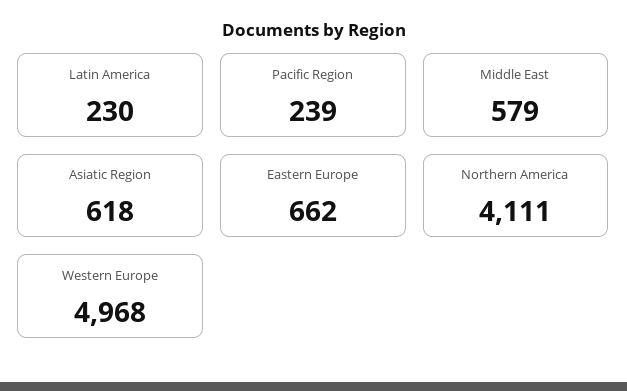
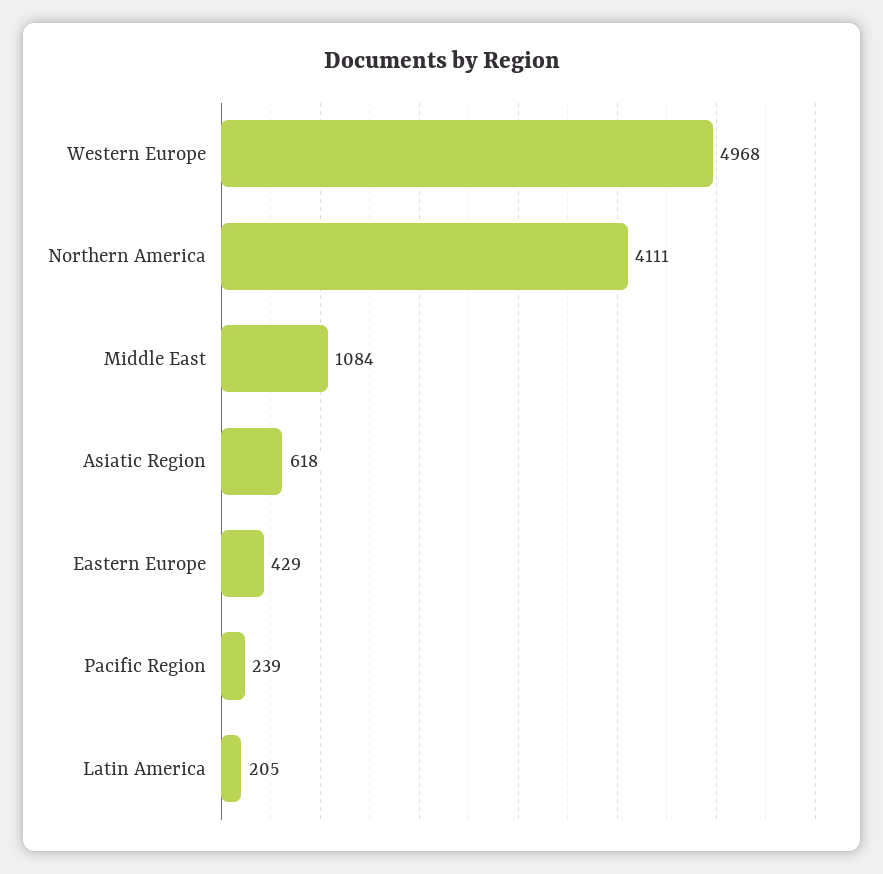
Latin America: 230 -> 205
Middle East: 579 -> 1084
Eastern Europe: 662 -> 429

